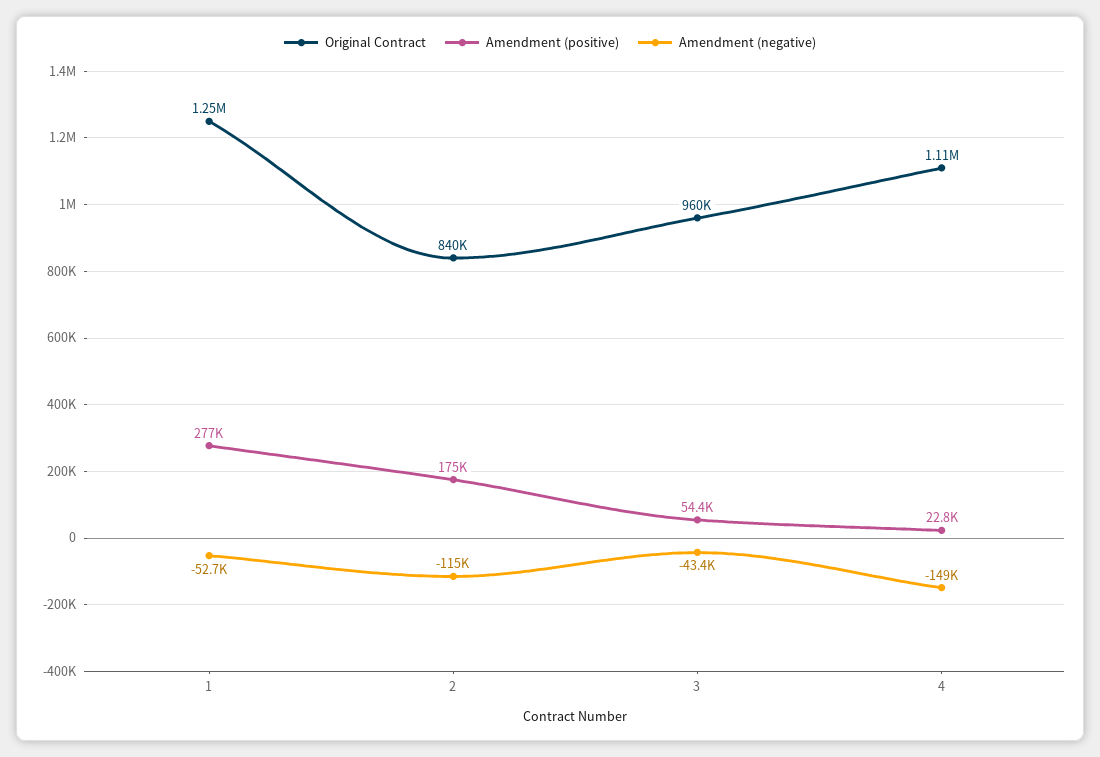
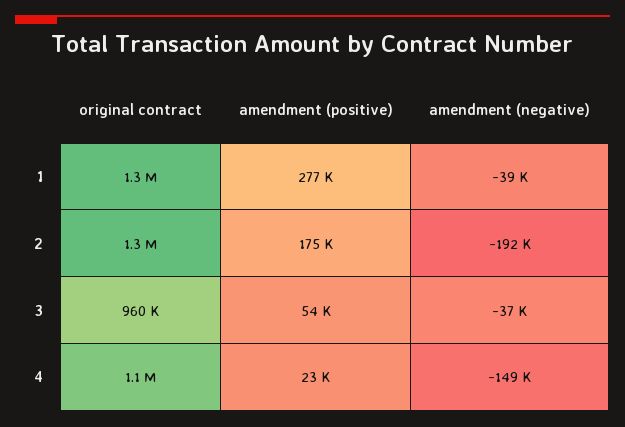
Amendment (negative), 1: -52700 -> -39000
Original Contract, 2: 840000 -> 1300000
Amendment (negative), 2: -115000 -> -192000
Amendment (negative), 3: -43400 -> -37000

